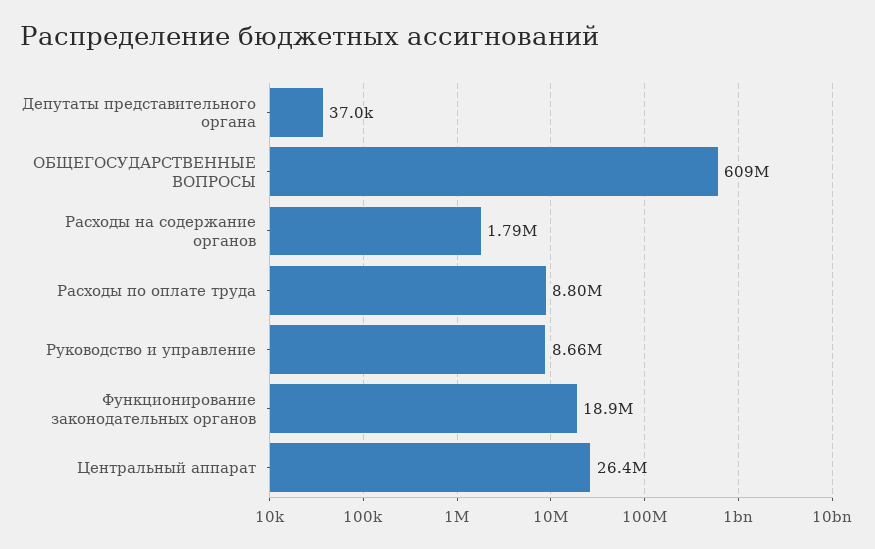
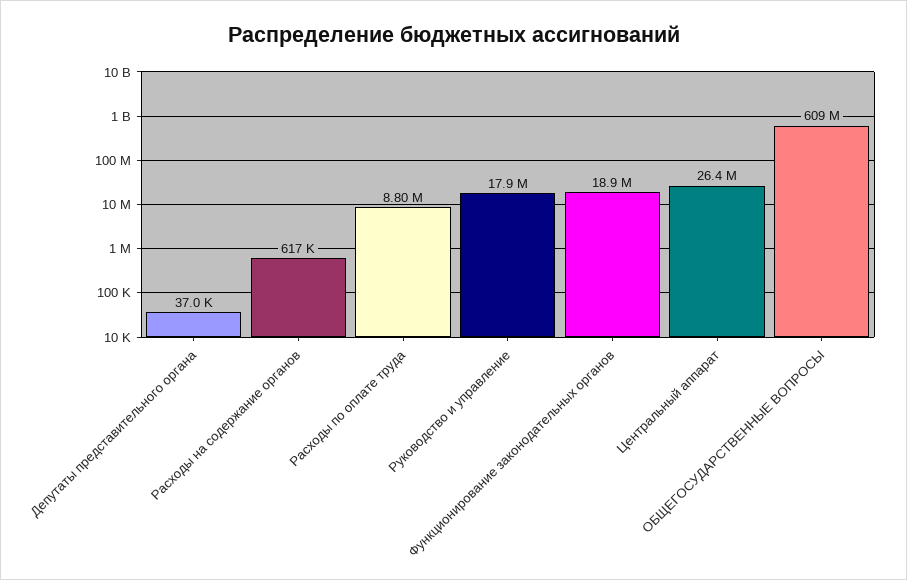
Расходы на содержание органов: 1790000 -> 617000
Руководство и управление: 8660000 -> 17900000

